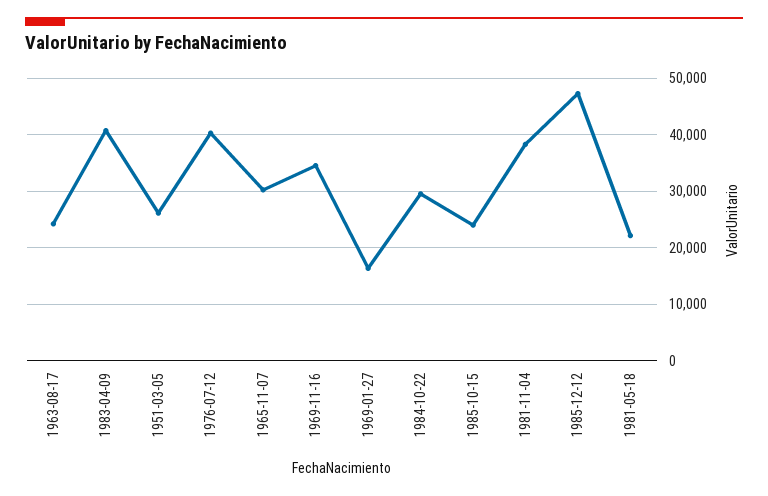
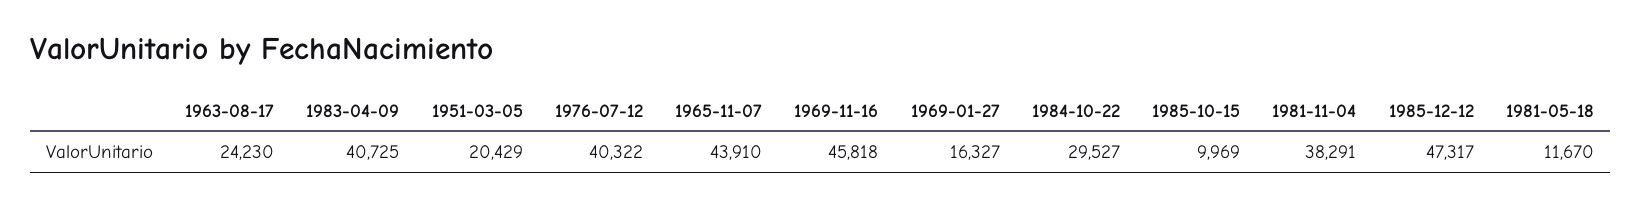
1951-03-05: 26000 -> 20429
1965-11-07: 30000 -> 43910
1969-11-16: 34000 -> 45818
1985-10-15: 24000 -> 9969
1981-05-18: 22000 -> 11670

